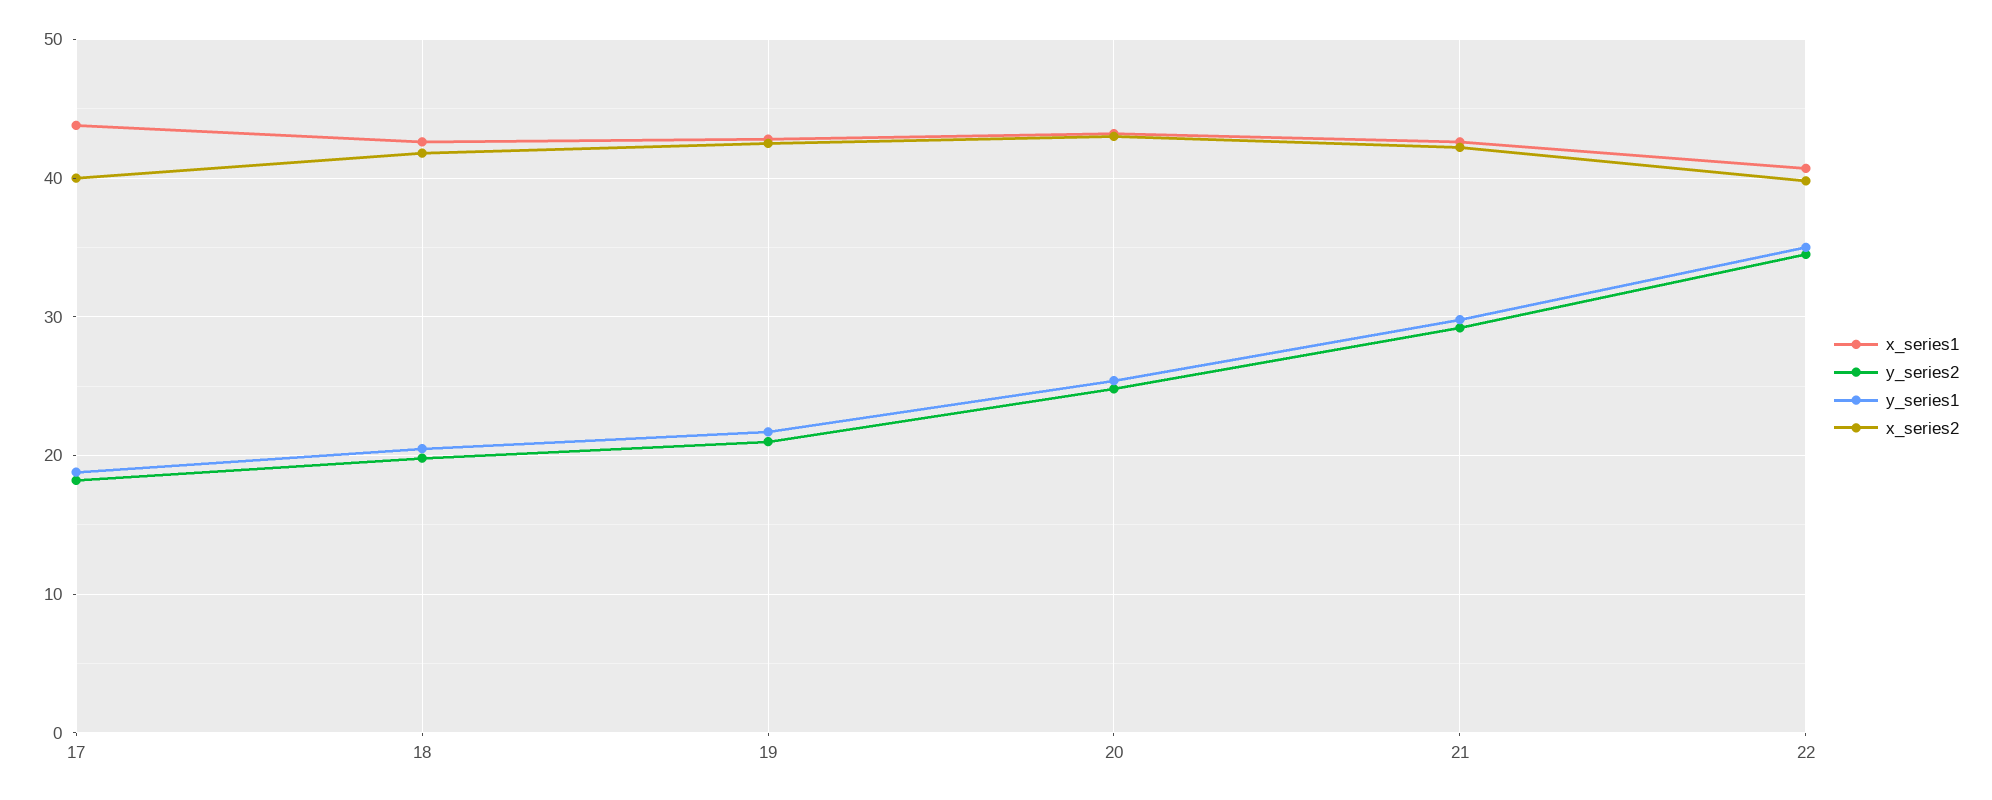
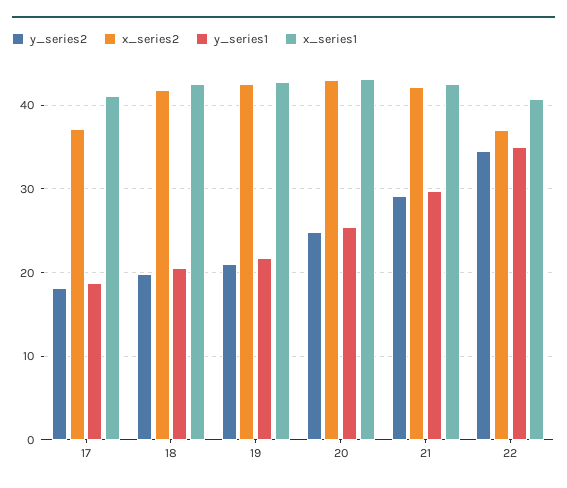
x_series1, 17: 44 -> 41
x_series2, 17: 40 -> 37
x_series2, 22: 40 -> 37

